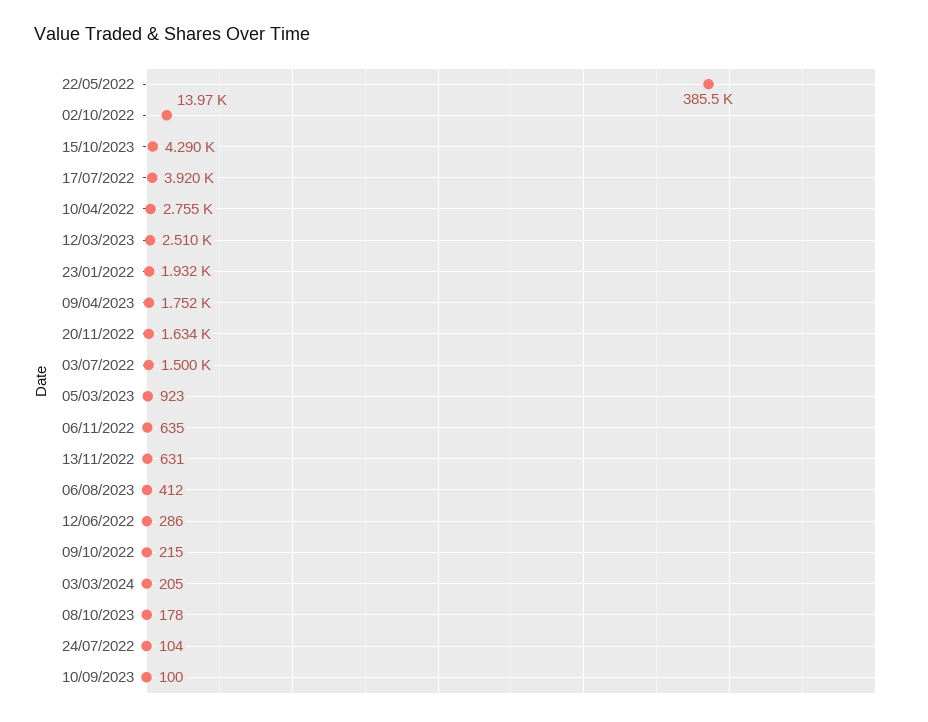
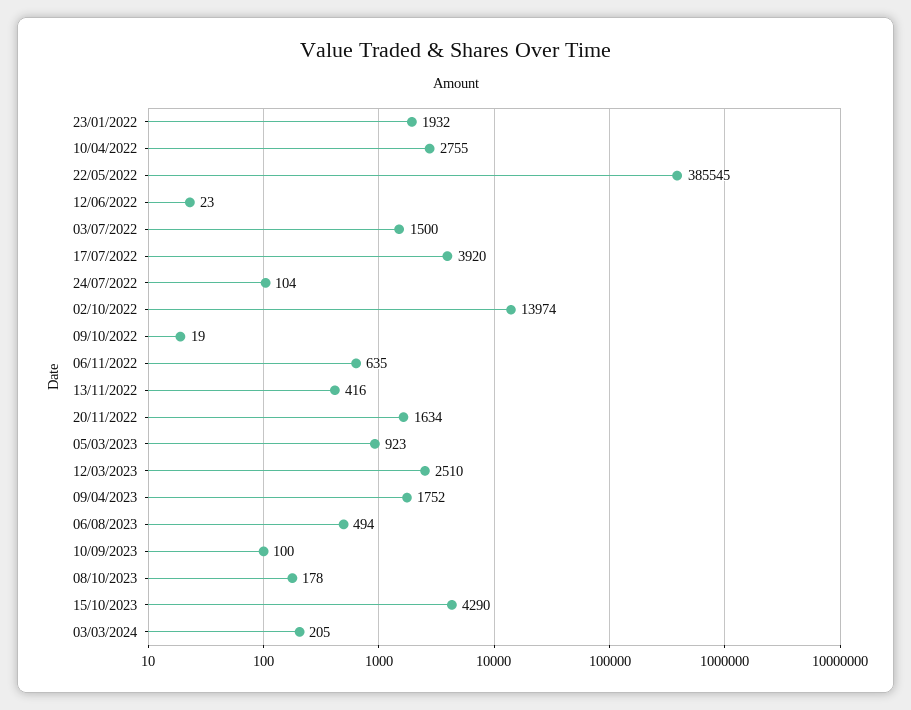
13/11/2022: 631 -> 416
06/08/2023: 412 -> 494
12/06/2022: 286 -> 23
09/10/2022: 215 -> 19

